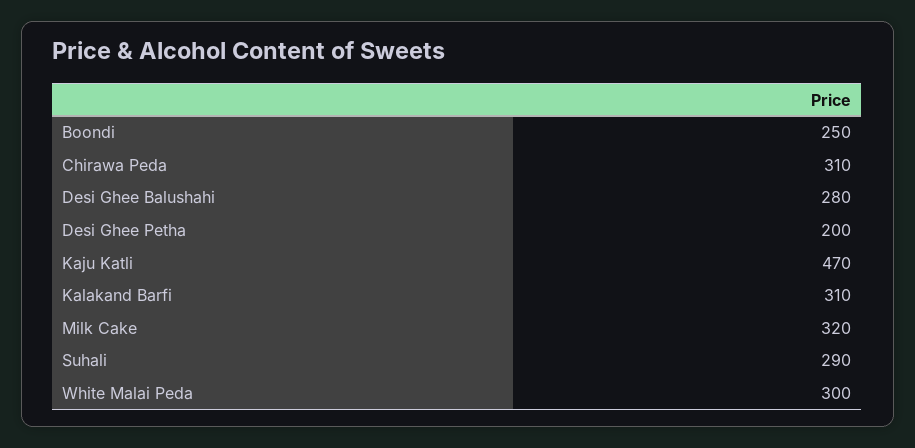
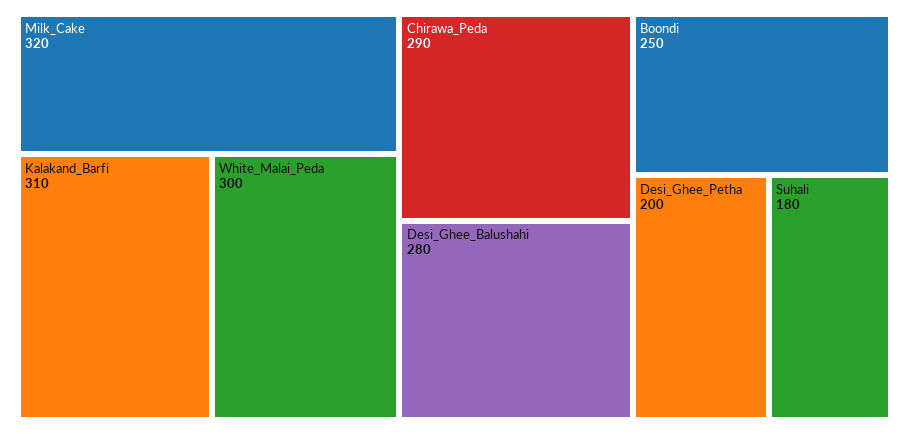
Chirawa Peda: 310 -> 290
Kaju Katli: 470 -> none
Suhali: 290 -> 180

